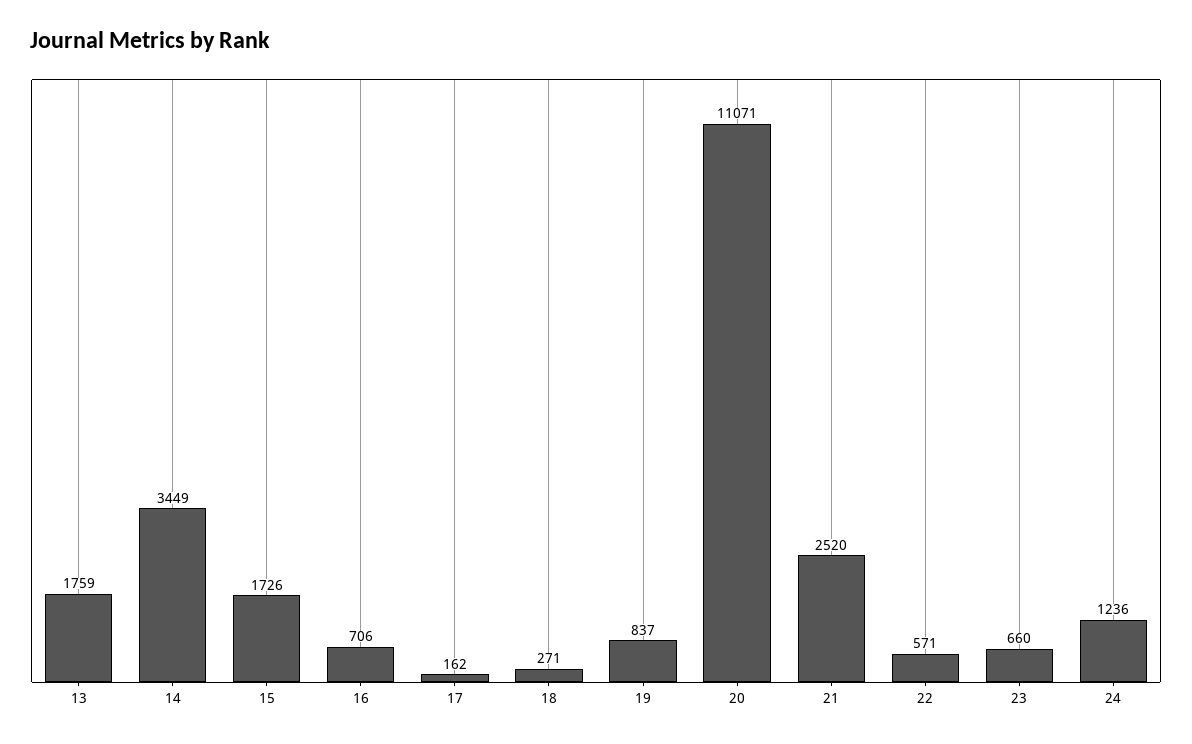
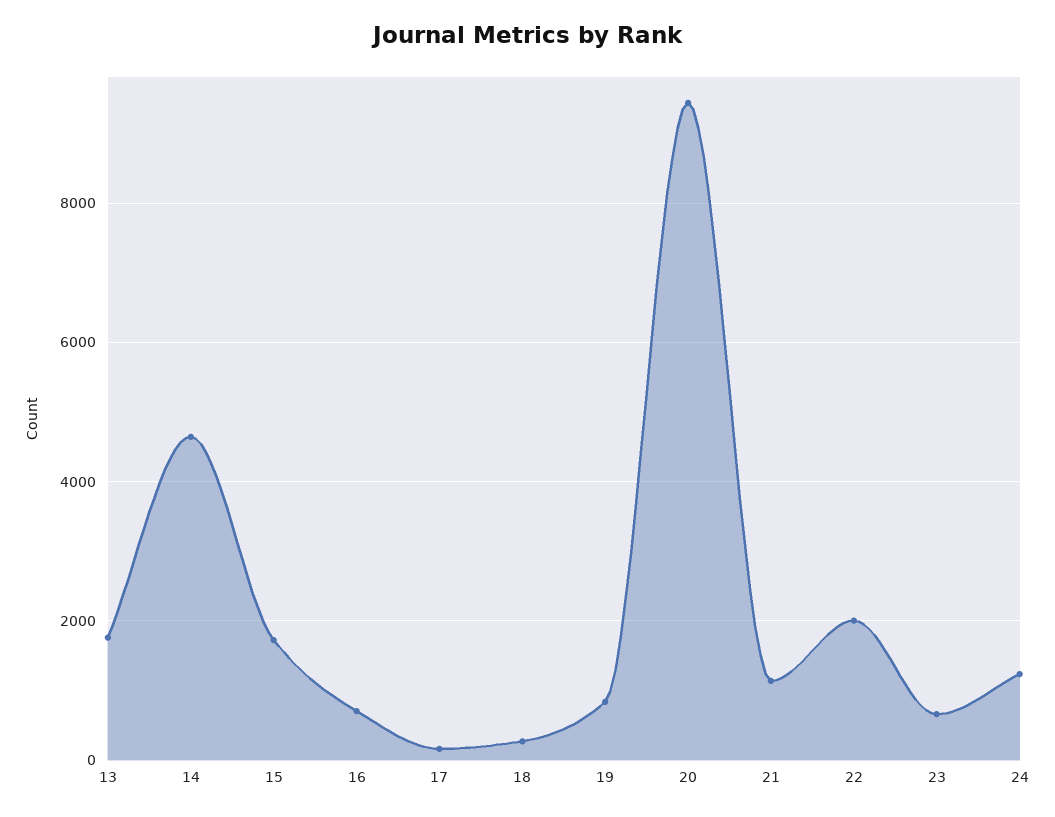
14: 3449 -> 4600
20: 11071 -> 9400
21: 2520 -> 1200
22: 571 -> 2000

